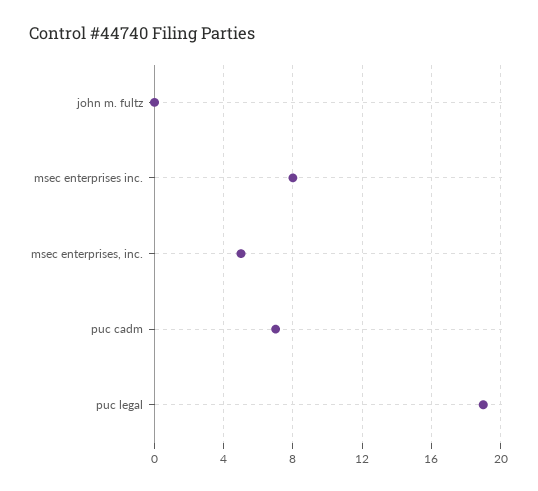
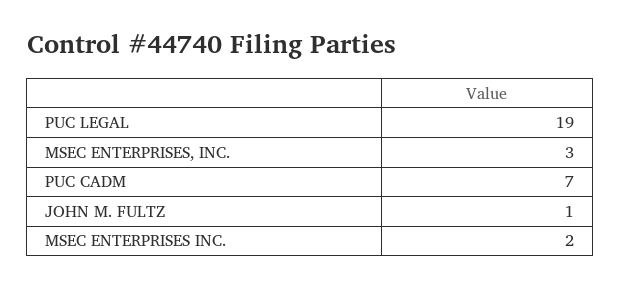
john m. fultz: 0 -> 1
msec enterprises inc.: 8 -> 2
msec enterprises, inc.: 5 -> 3

